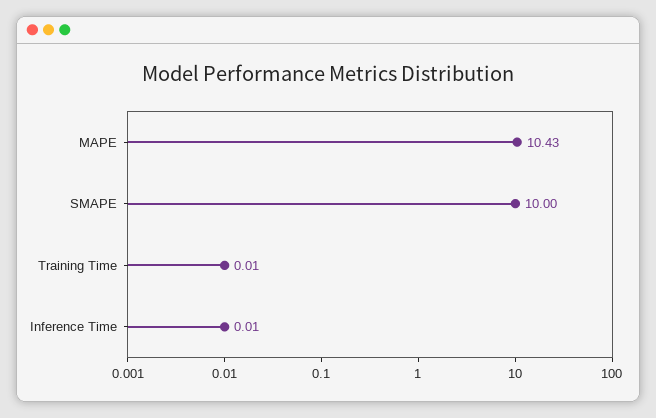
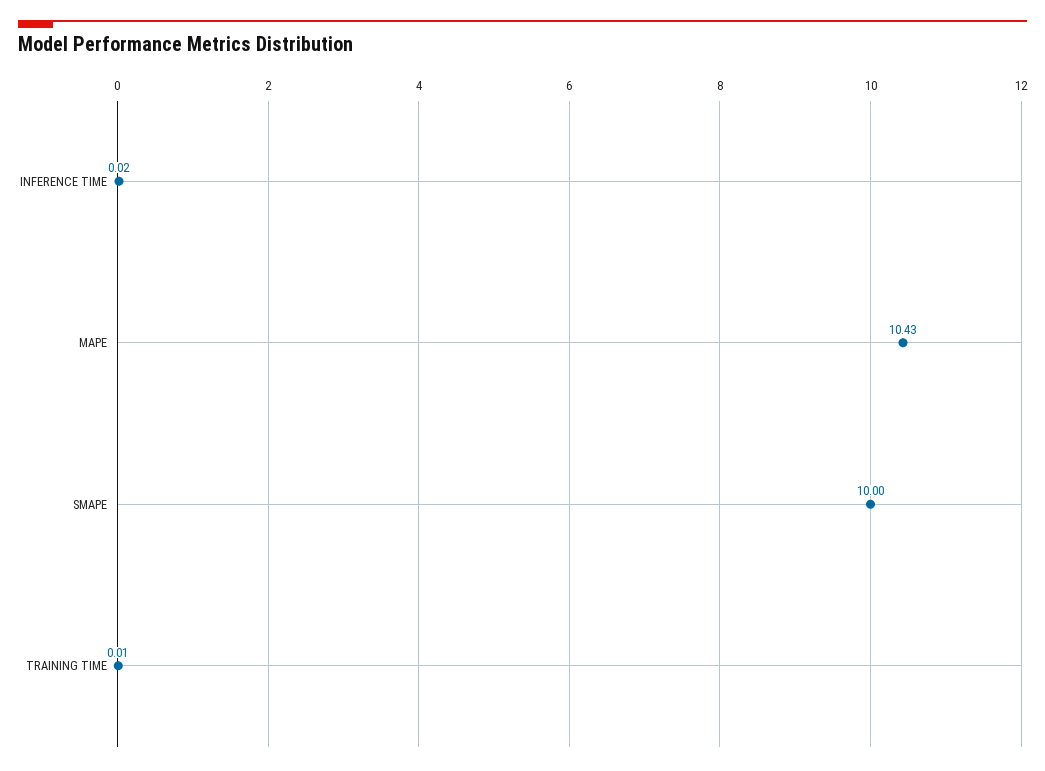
Inference Time: 0.01 -> 0.02

